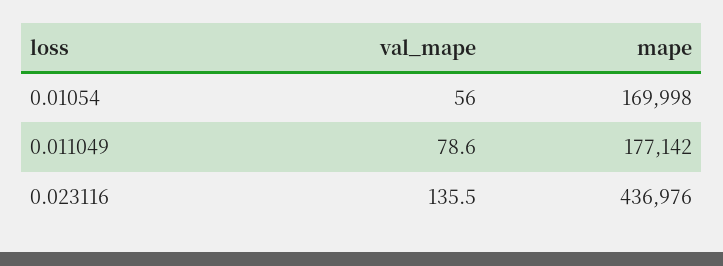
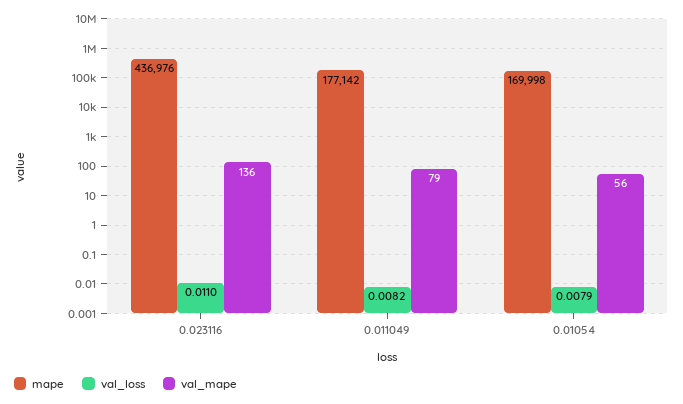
val_loss, 0.023116: none -> 0.011
val_loss, 0.011049: none -> 0.0082
val_loss, 0.01054: none -> 0.0079

